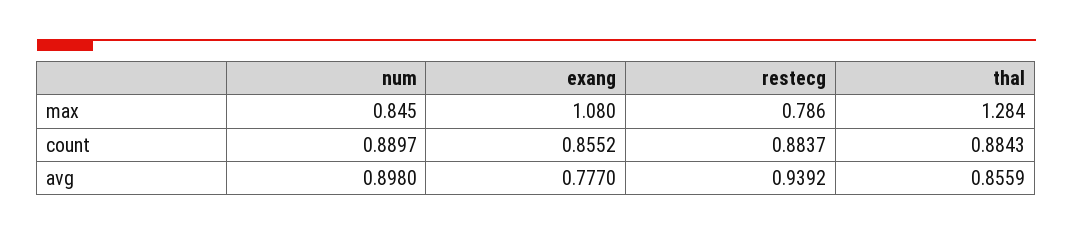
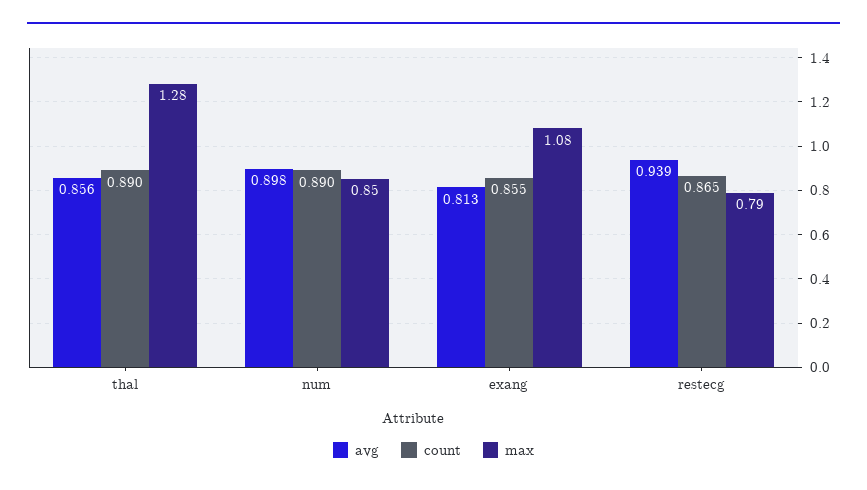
count, restecg: 0.8837 -> 0.865
count, thal: 0.8843 -> 0.89
avg, exang: 0.777 -> 0.813

